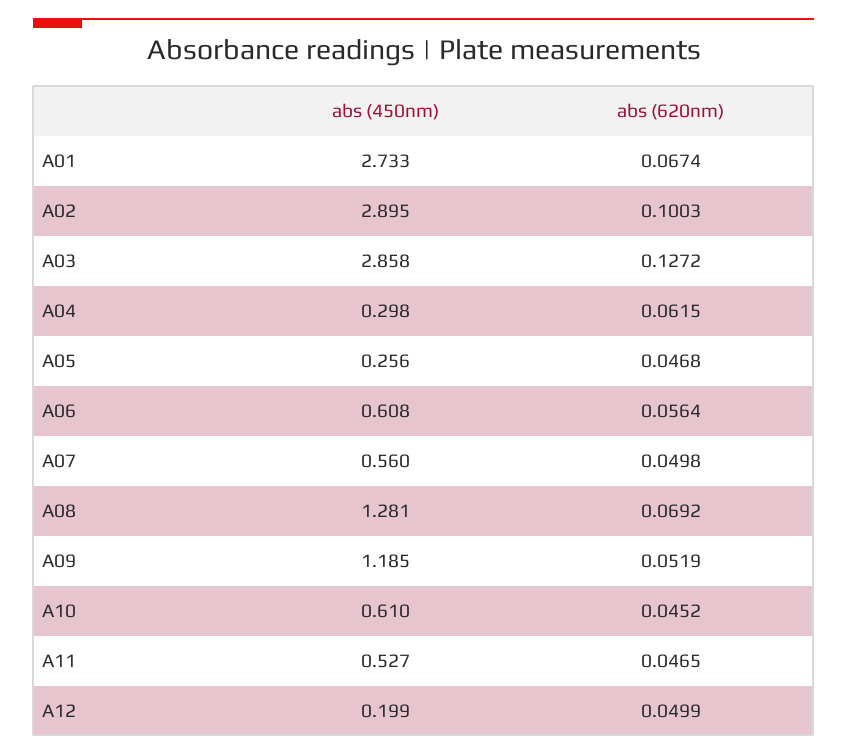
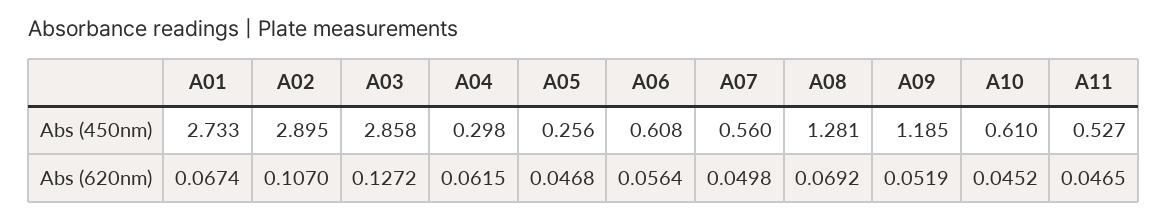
abs (620nm), A02: 0.1003 -> 0.107
abs (450nm), A12: 0.199 -> none
abs (620nm), A12: 0.0499 -> none

